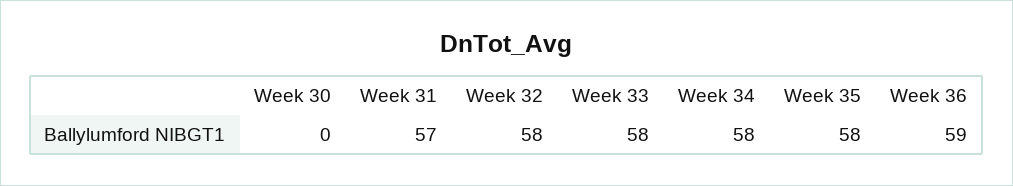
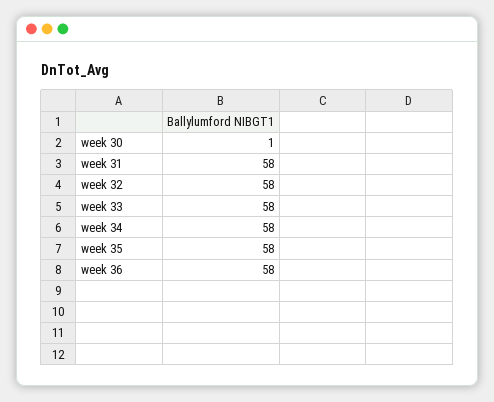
Week 30: 0 -> 1
Week 31: 57 -> 58
Week 36: 59 -> 58

